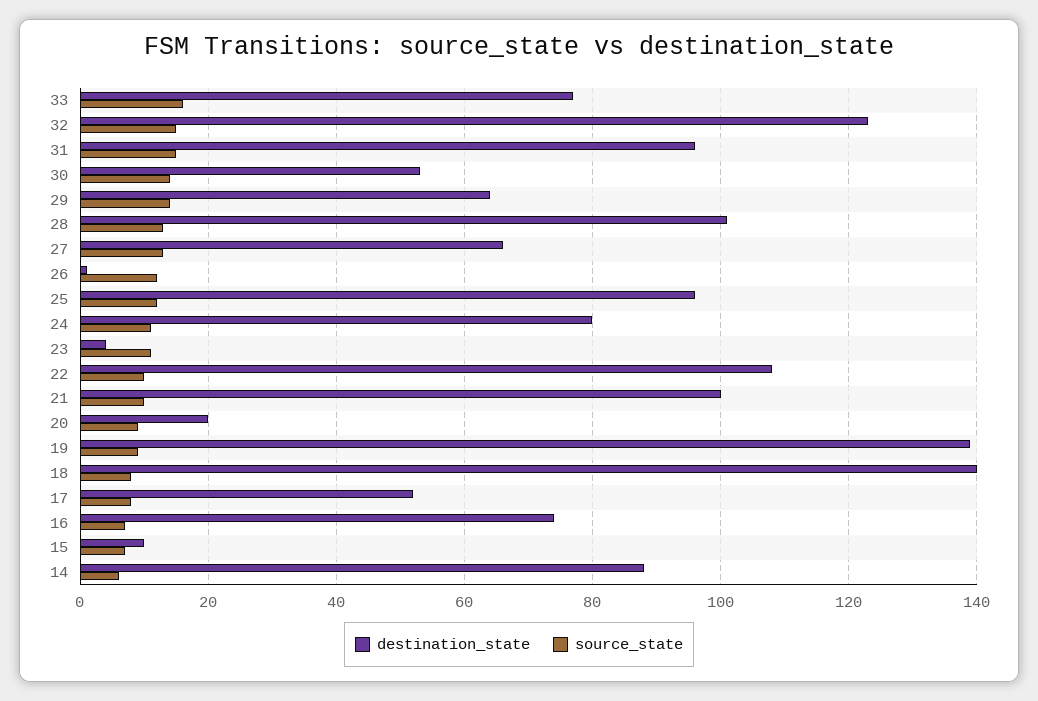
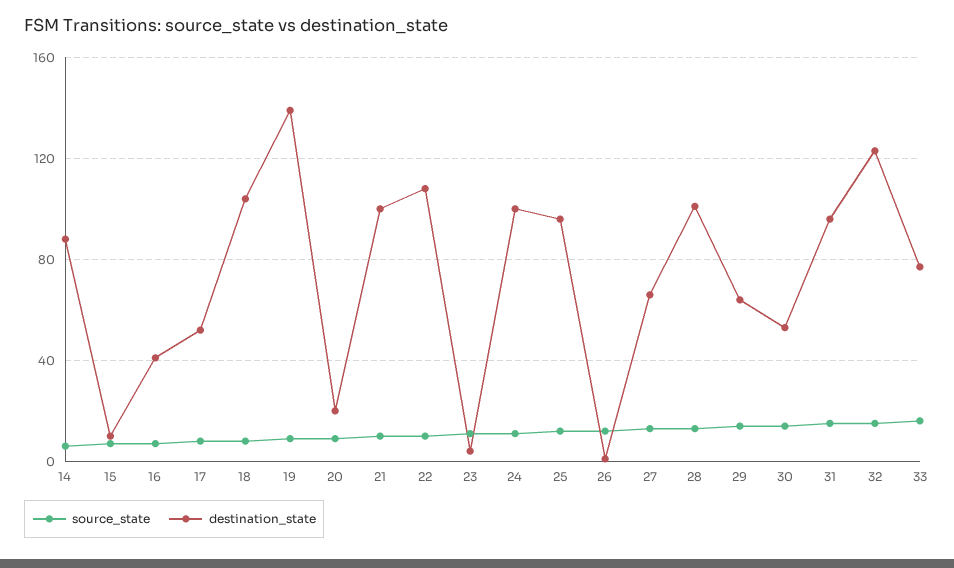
destination_state, 24: 80 -> 100
destination_state, 18: 140 -> 105
destination_state, 16: 75 -> 40

